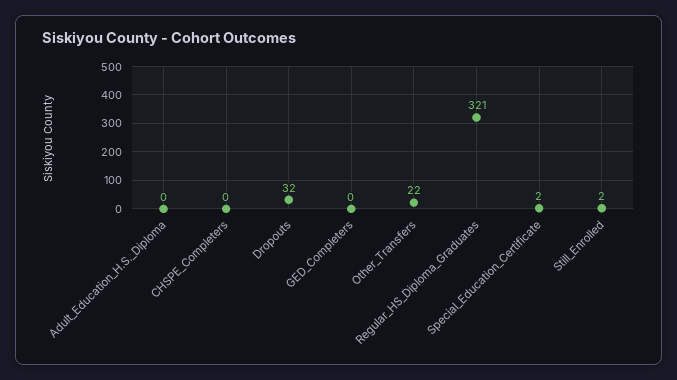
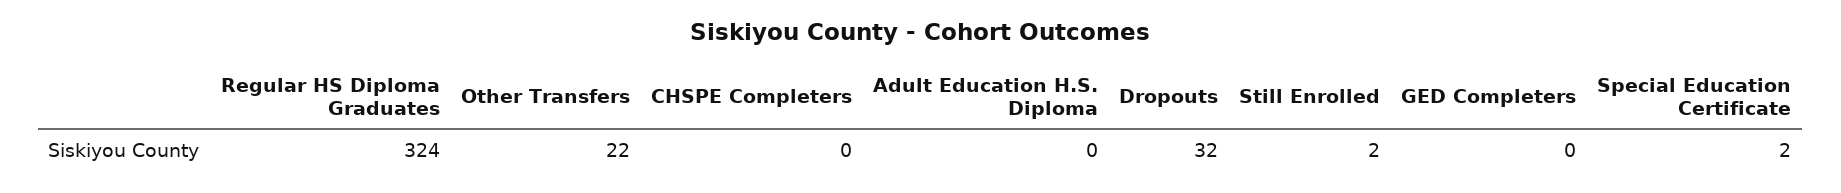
Regular_HS_Diploma_Graduates: 321 -> 324

